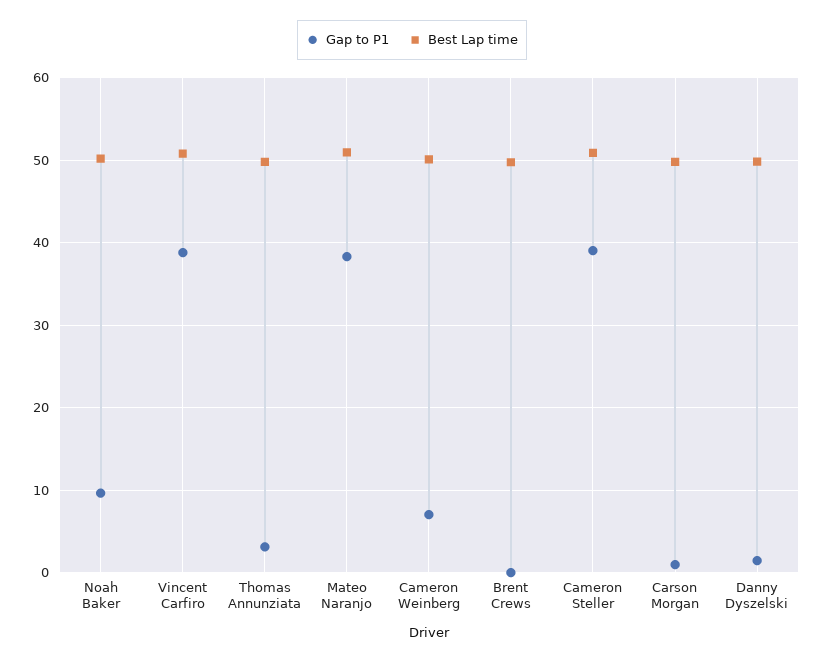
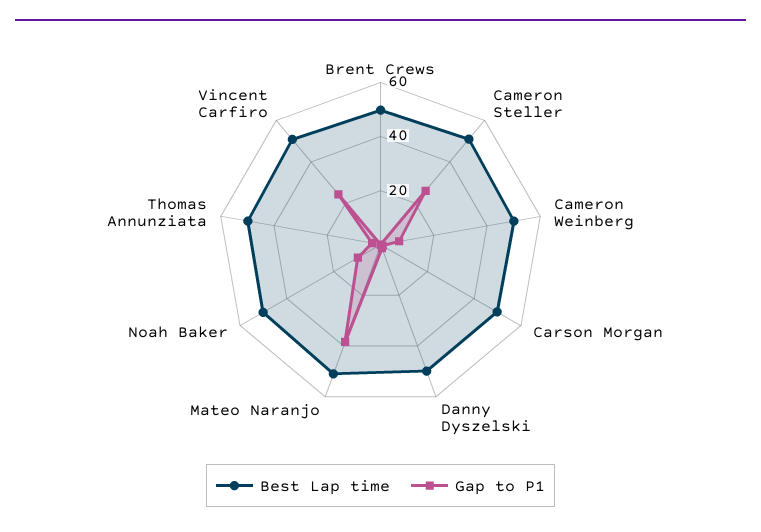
Gap to P1, Vincent Carfiro: 39 -> 25
Gap to P1, Cameron Steller: 39 -> 25

